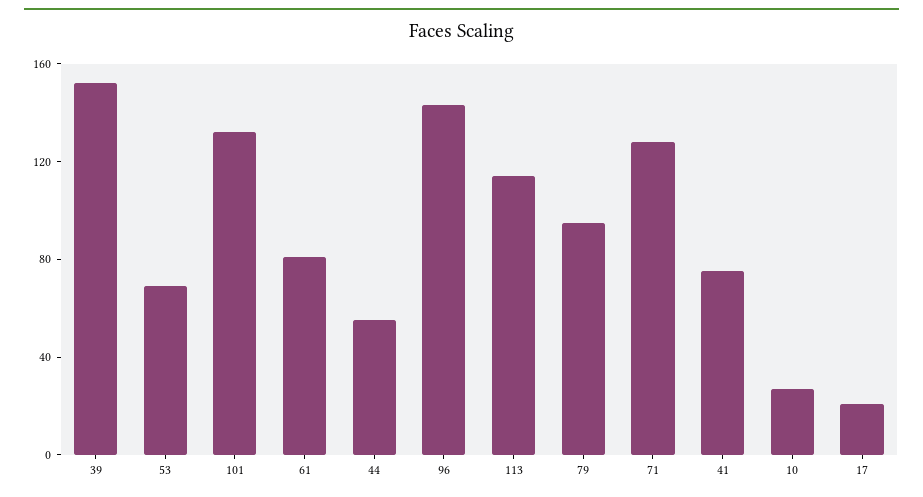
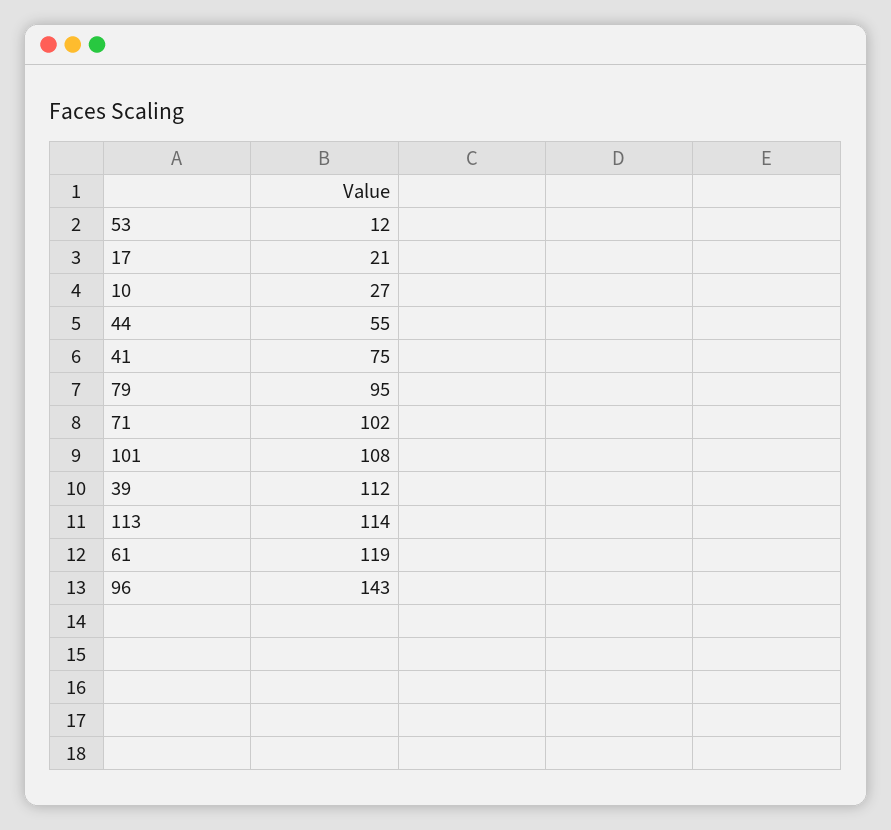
39: 150 -> 112
53: 70 -> 12
101: 130 -> 108
61: 80 -> 119
71: 130 -> 102

